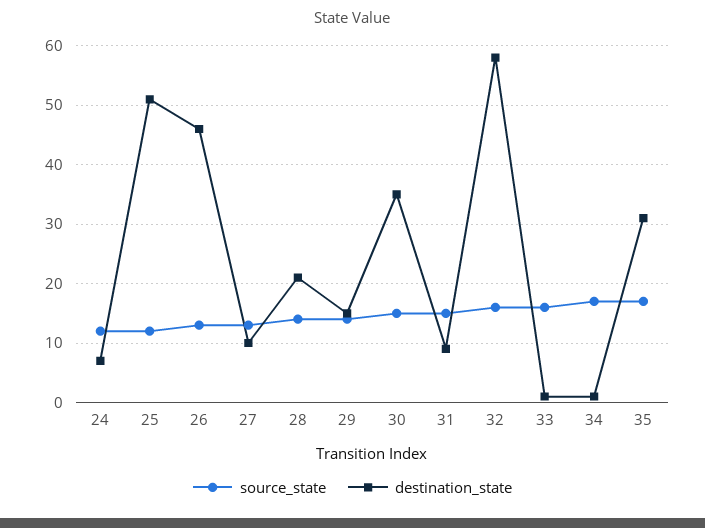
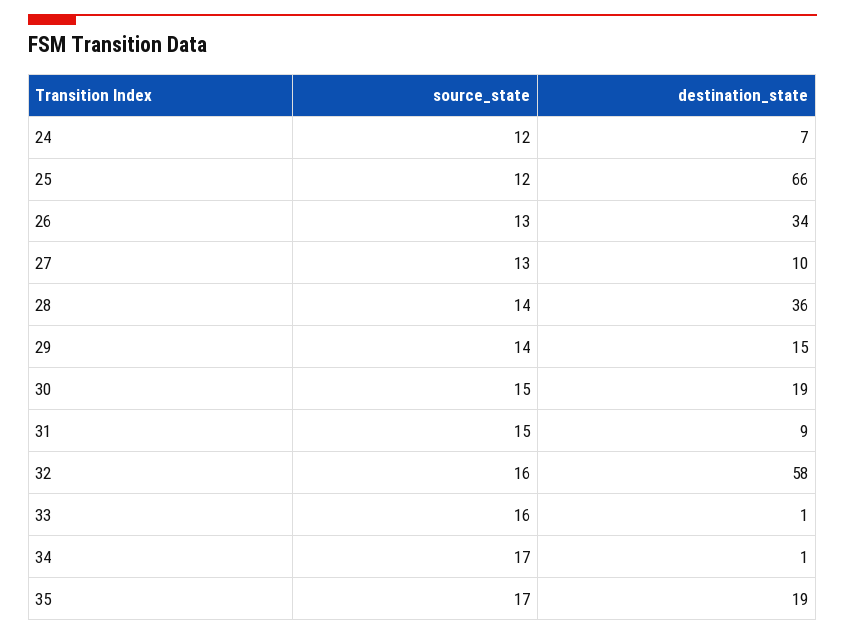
destination_state, 25: 50 -> 66
destination_state, 26: 45 -> 34
destination_state, 28: 20 -> 36
destination_state, 30: 35 -> 19
destination_state, 35: 30 -> 19

